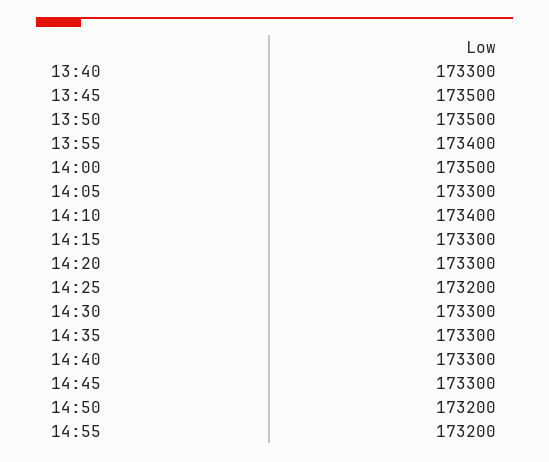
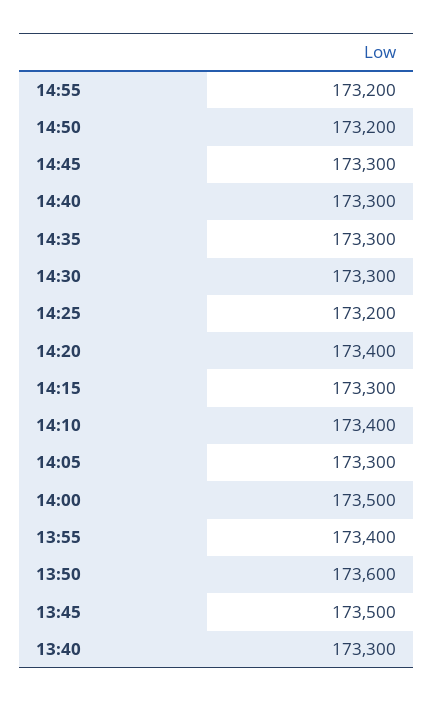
13:50: 173500 -> 173600
14:20: 173300 -> 173400

